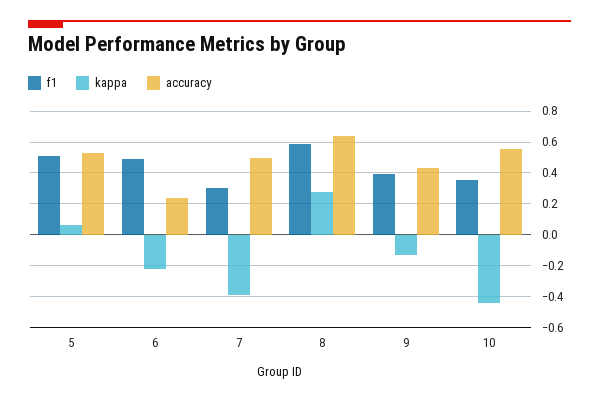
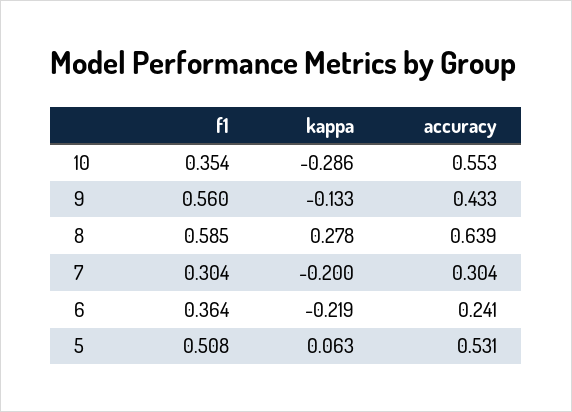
f1, 6: 0.5 -> 0.364
kappa, 7: -0.4 -> -0.2
accuracy, 7: 0.5 -> 0.304
f1, 9: 0.4 -> 0.56
kappa, 10: -0.45 -> -0.286

